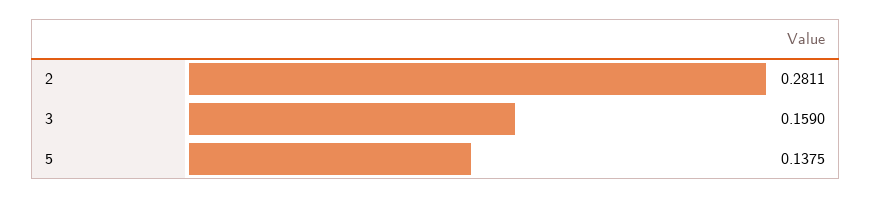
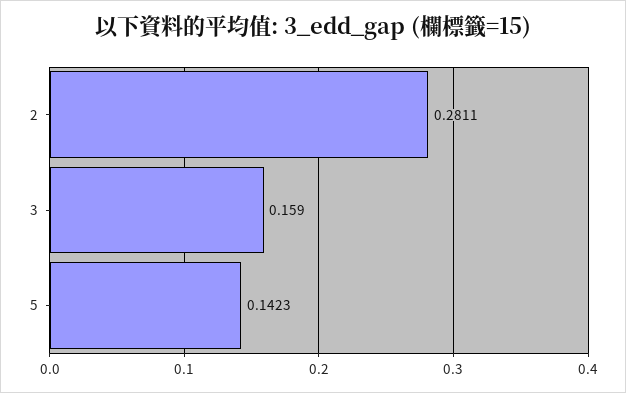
5: 0.1375 -> 0.1423

